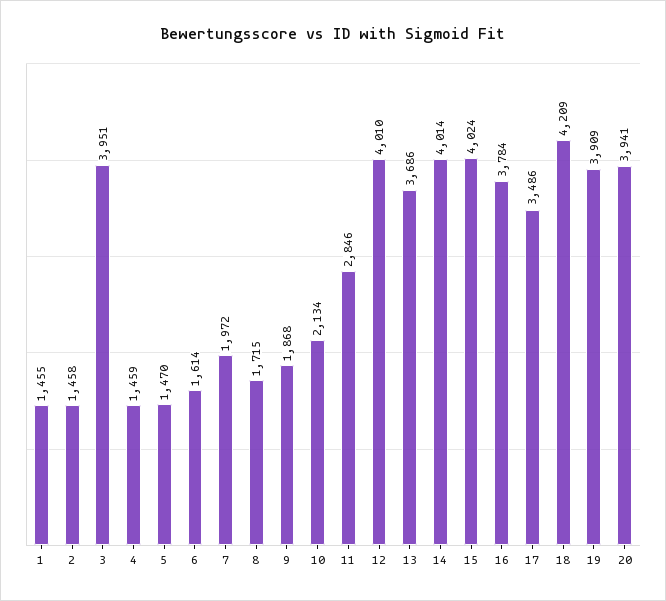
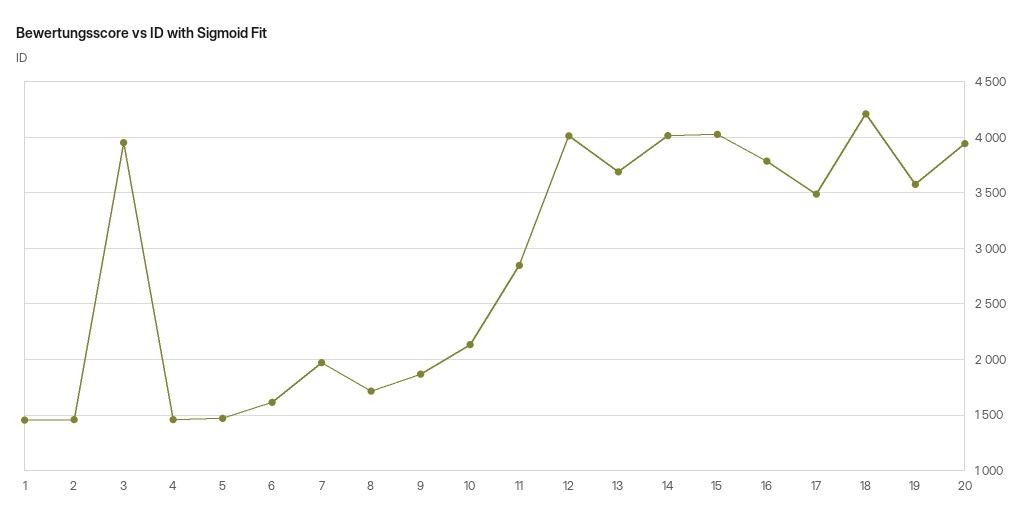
19: 3909 -> 3600

